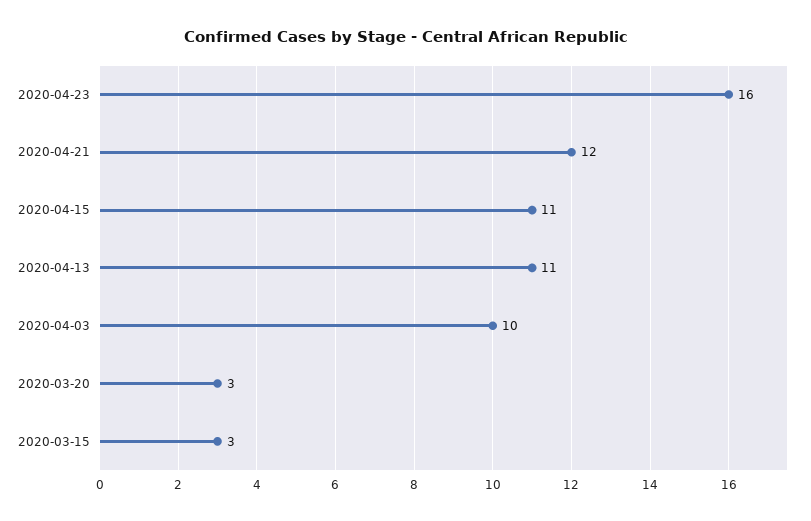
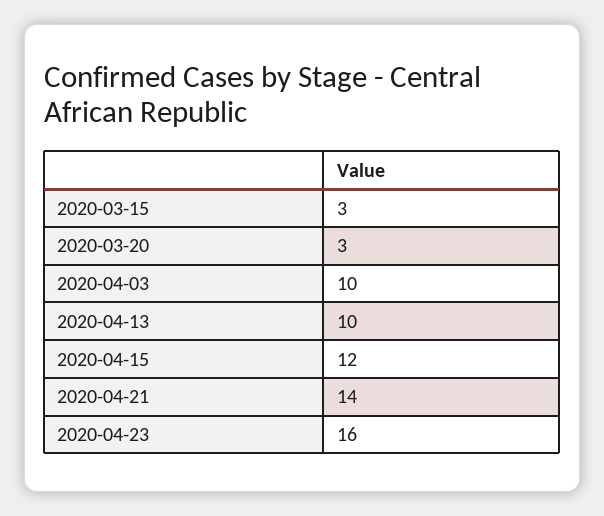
2020-04-21: 12 -> 14
2020-04-15: 11 -> 12
2020-04-13: 11 -> 10

